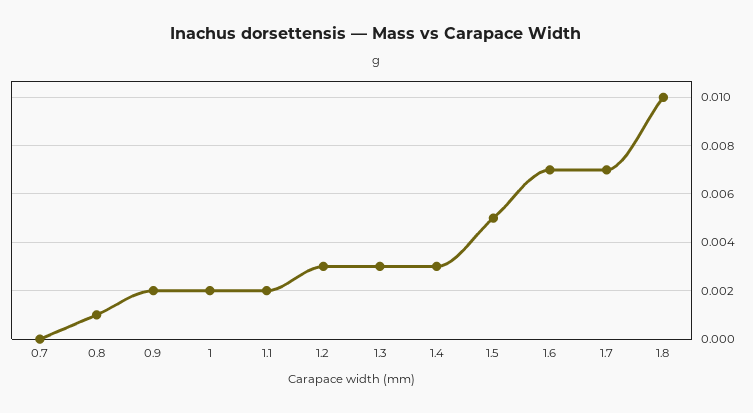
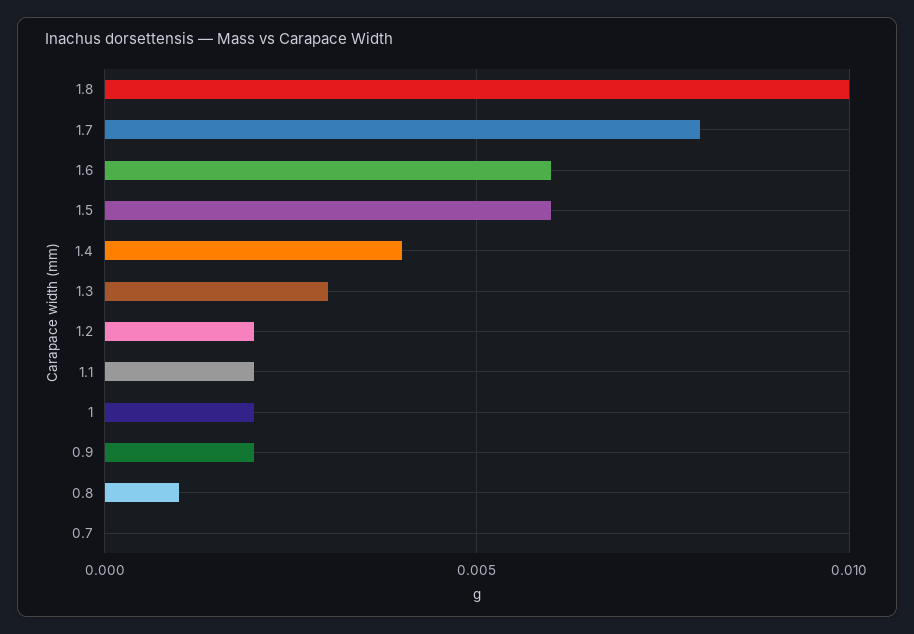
1.2: 0.003 -> 0.002
1.4: 0.003 -> 0.004
1.5: 0.005 -> 0.006
1.6: 0.007 -> 0.006
1.7: 0.007 -> 0.008

